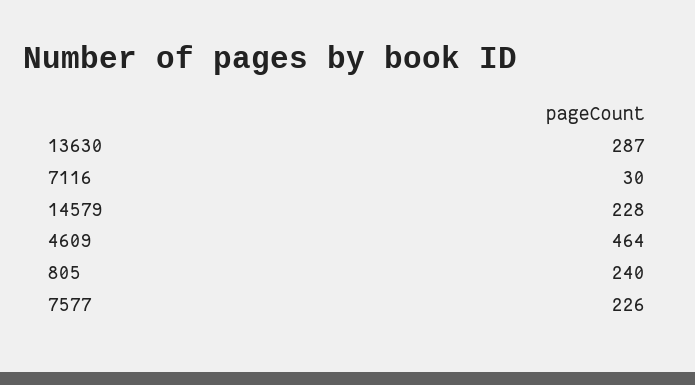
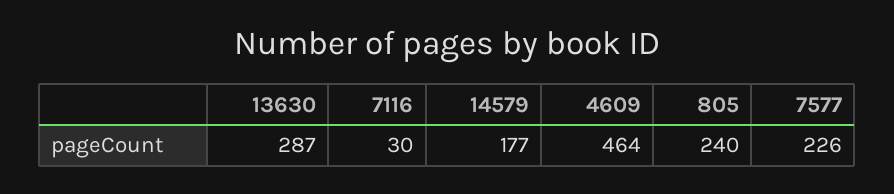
14579: 228 -> 177

